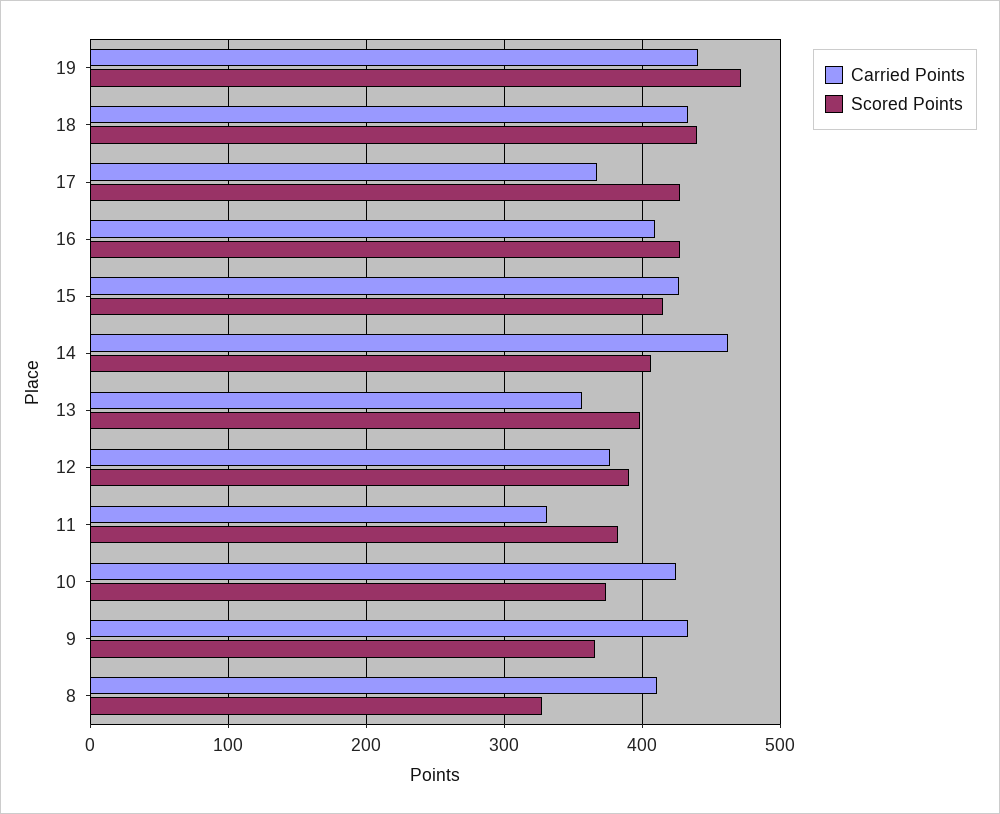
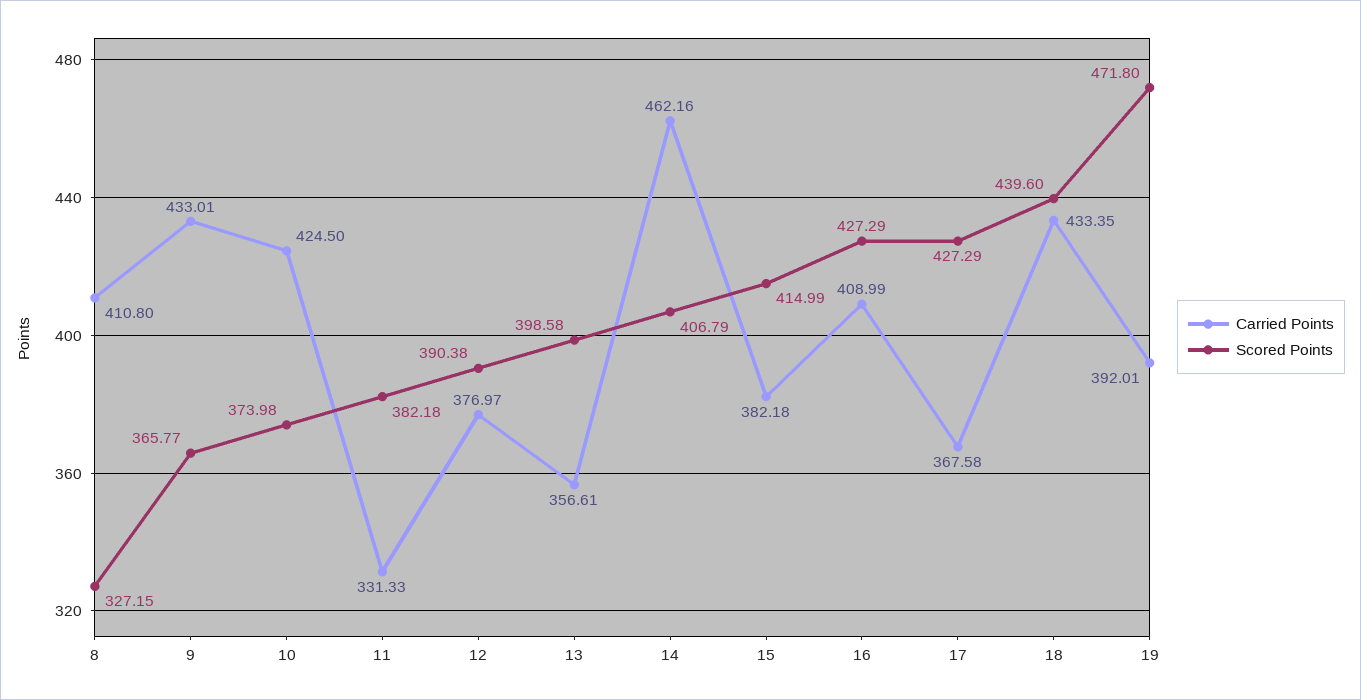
Carried Points, 19: 440 -> 392.01
Carried Points, 15: 430 -> 382.18

